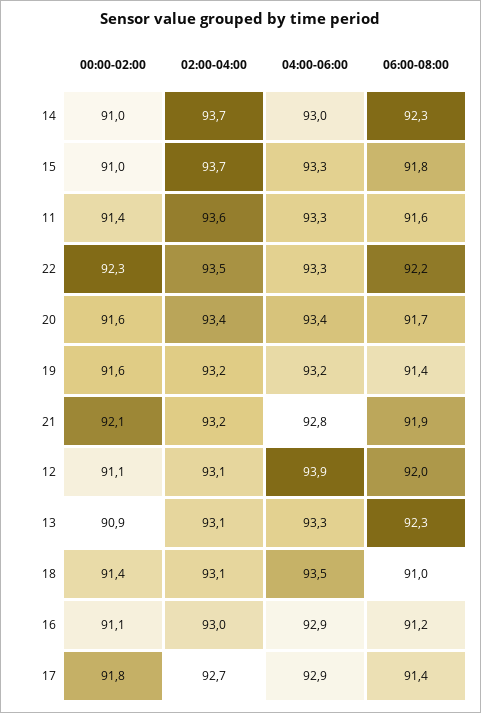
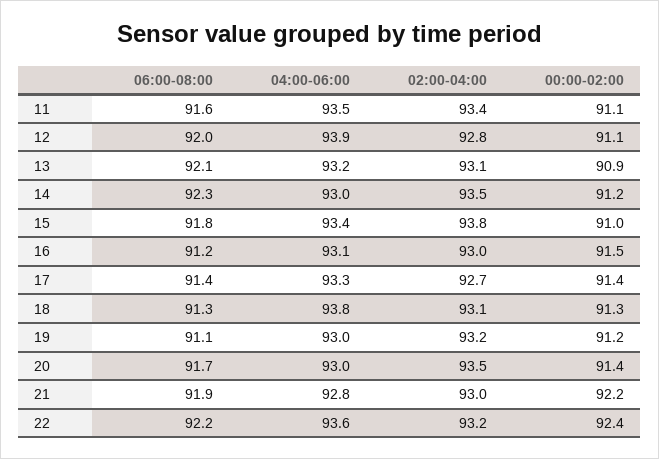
00:00-02:00, 14: 91 -> 91.2
02:00-04:00, 14: 93.7 -> 93.5
02:00-04:00, 15: 93.7 -> 93.8
04:00-06:00, 15: 93.3 -> 93.4
00:00-02:00, 11: 91.4 -> 91.1
02:00-04:00, 11: 93.6 -> 93.4
04:00-06:00, 11: 93.3 -> 93.5
00:00-02:00, 22: 92.3 -> 92.4
02:00-04:00, 22: 93.5 -> 93.2
04:00-06:00, 22: 93.3 -> 93.6
00:00-02:00, 20: 91.6 -> 91.4
02:00-04:00, 20: 93.4 -> 93.5
04:00-06:00, 20: 93.4 -> 93
00:00-02:00, 19: 91.6 -> 91.2
04:00-06:00, 19: 93.2 -> 93
06:00-08:00, 19: 91.4 -> 91.1
00:00-02:00, 21: 92.1 -> 92.2
02:00-04:00, 21: 93.2 -> 93
02:00-04:00, 12: 93.1 -> 92.8
04:00-06:00, 13: 93.3 -> 93.2
06:00-08:00, 13: 92.3 -> 92.1
00:00-02:00, 18: 91.4 -> 91.3
04:00-06:00, 18: 93.5 -> 93.8
06:00-08:00, 18: 91 -> 91.3
00:00-02:00, 16: 91.1 -> 91.5
04:00-06:00, 16: 92.9 -> 93.1
00:00-02:00, 17: 91.8 -> 91.4
04:00-06:00, 17: 92.9 -> 93.3

